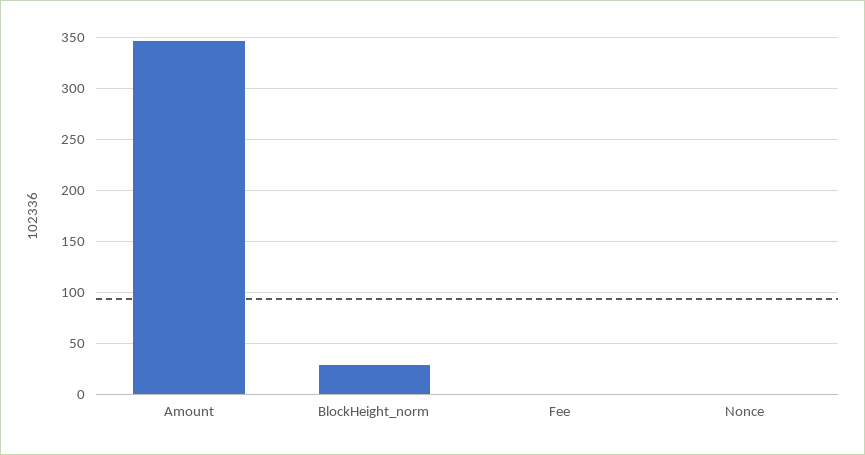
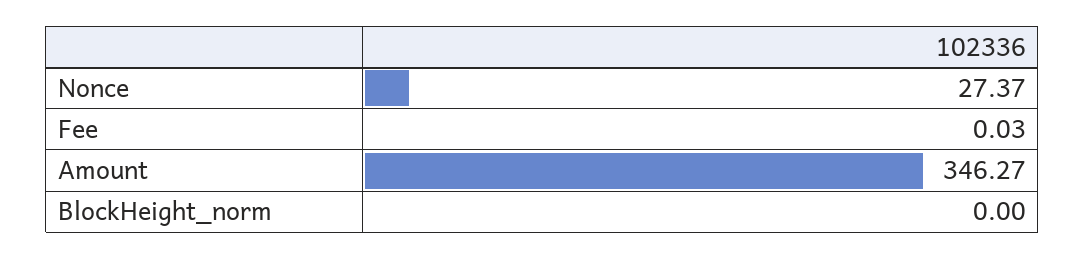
BlockHeight_norm: 30 -> 0
Nonce: 0 -> 27.37

